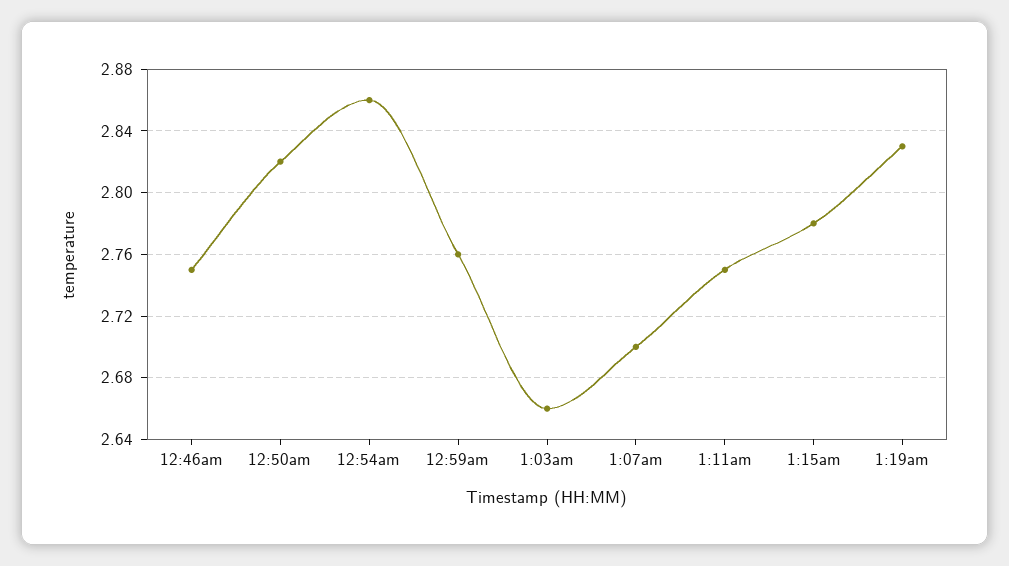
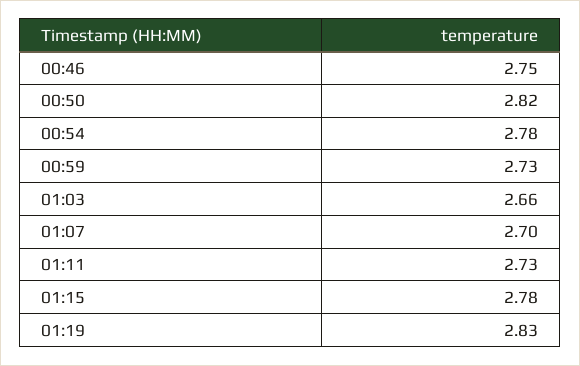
12:54am: 2.86 -> 2.78
12:59am: 2.76 -> 2.73
1:11am: 2.75 -> 2.73

